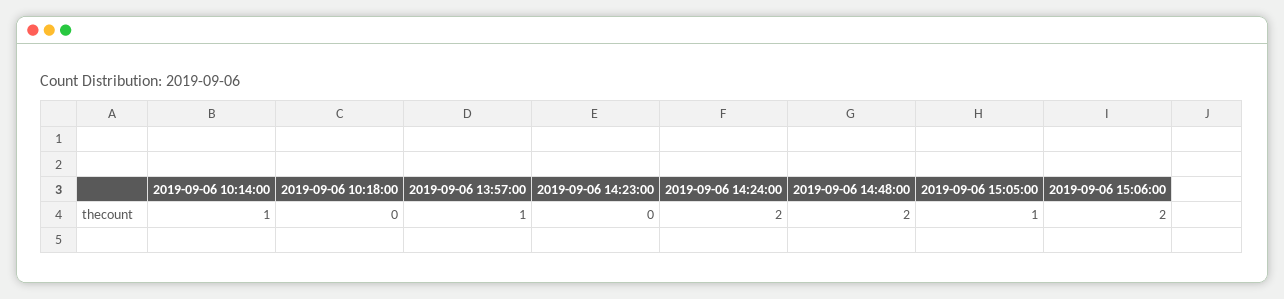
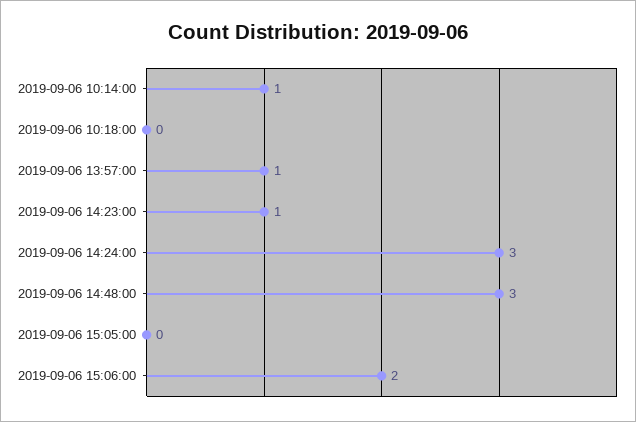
2019-09-06 14:23:00: 0 -> 1
2019-09-06 14:24:00: 2 -> 3
2019-09-06 14:48:00: 2 -> 3
2019-09-06 15:05:00: 1 -> 0

